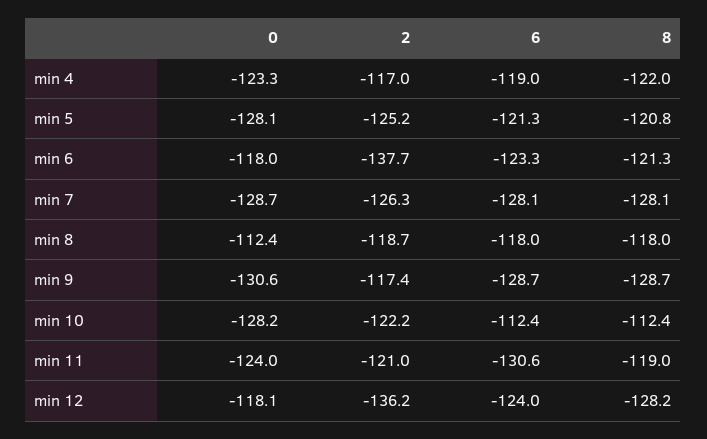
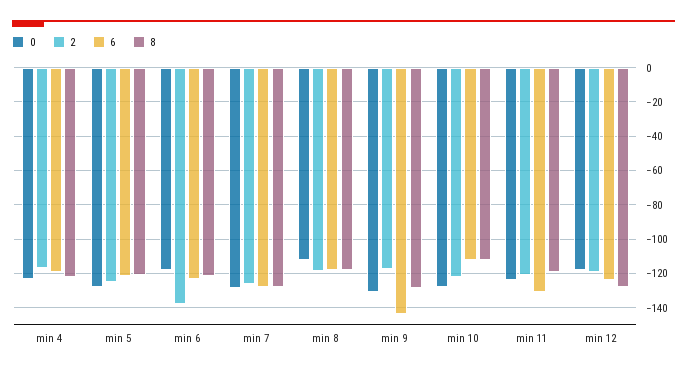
6, min 9: -128.7 -> -145
2, min 12: -136.2 -> -120

